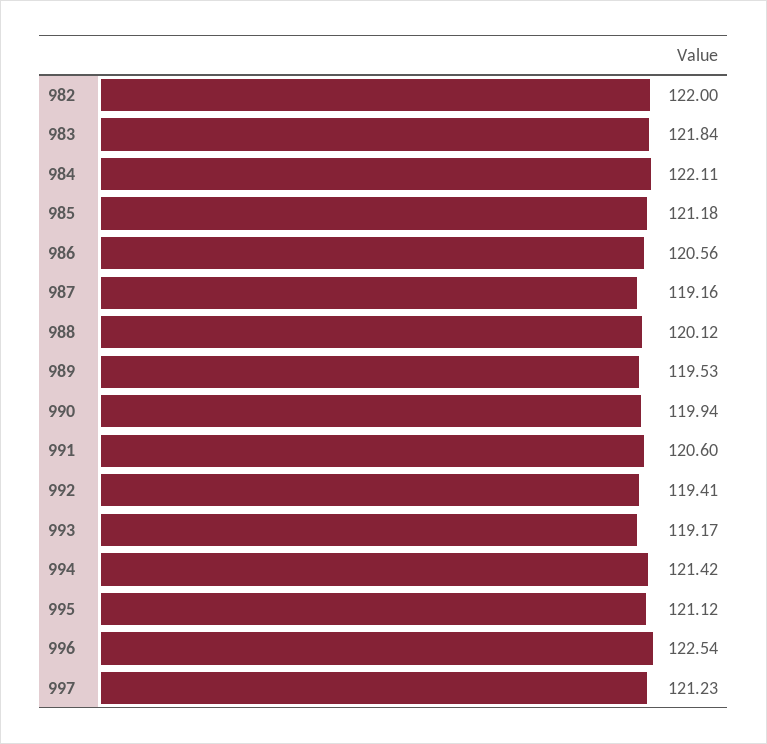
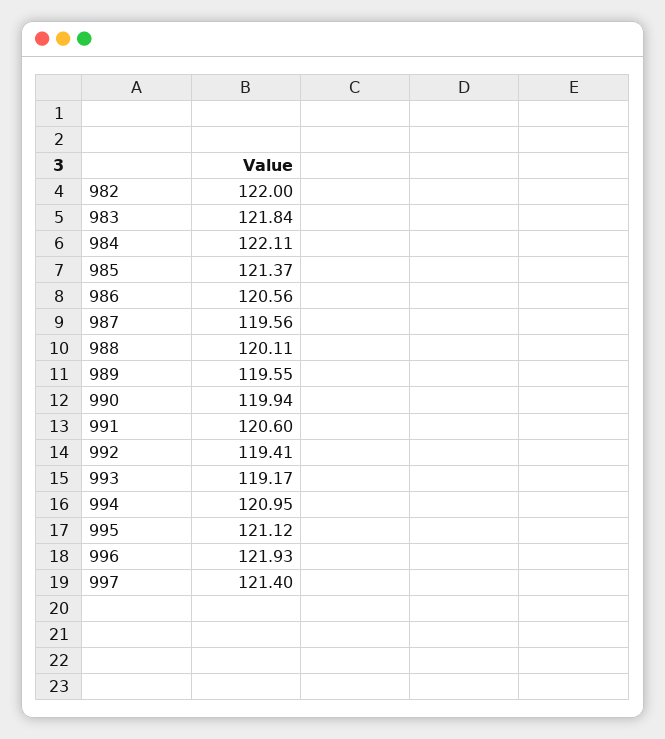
985: 121.18 -> 121.37
987: 119.16 -> 119.56
988: 120.12 -> 120.11
989: 119.53 -> 119.55
994: 121.42 -> 120.95
996: 122.54 -> 121.93
997: 121.23 -> 121.4

